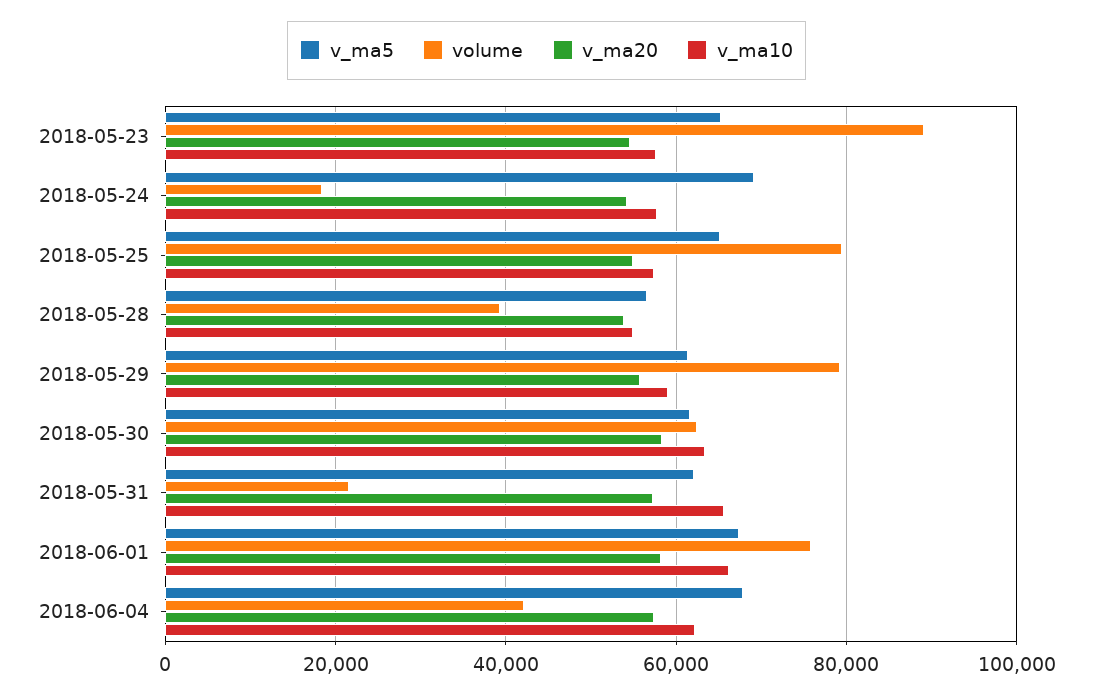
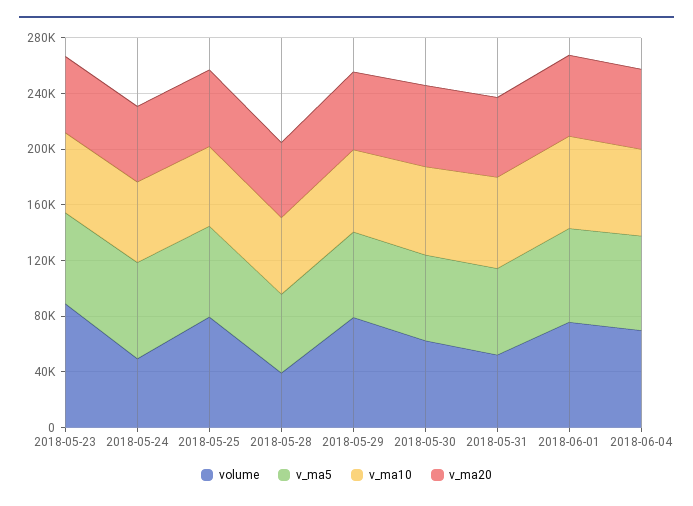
volume, 2018-05-24: 18000 -> 50000
volume, 2018-05-31: 22000 -> 50000
volume, 2018-06-04: 42000 -> 70000

